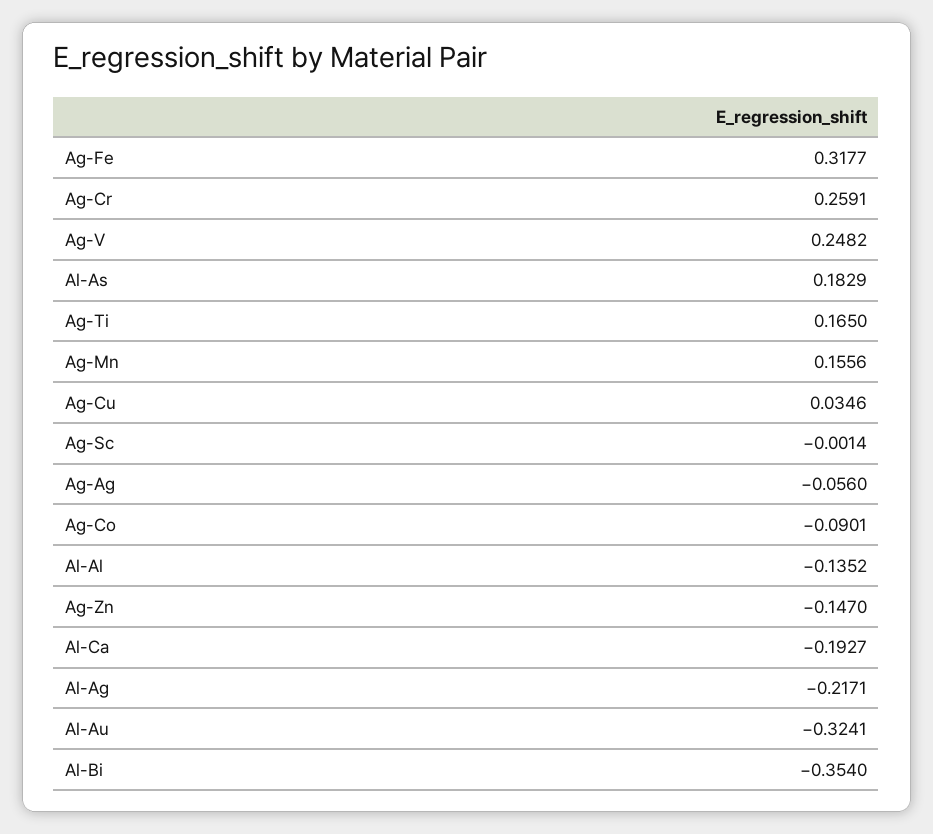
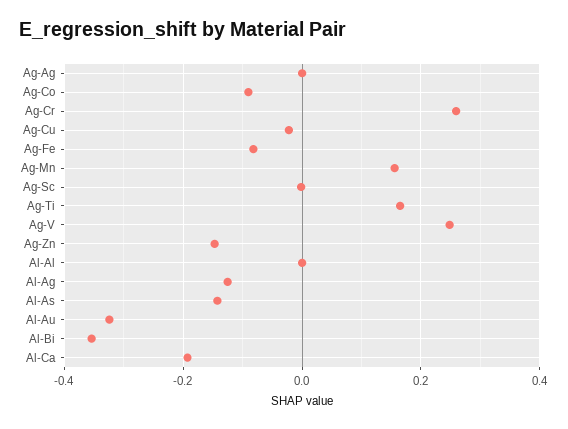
Ag-Fe: 0.3177 -> -0.08
Al-As: 0.1829 -> -0.14
Ag-Cu: 0.0346 -> -0.02
Ag-Ag: -0.056 -> 0
Al-Al: -0.1352 -> 0
Al-Ag: -0.2171 -> -0.12

